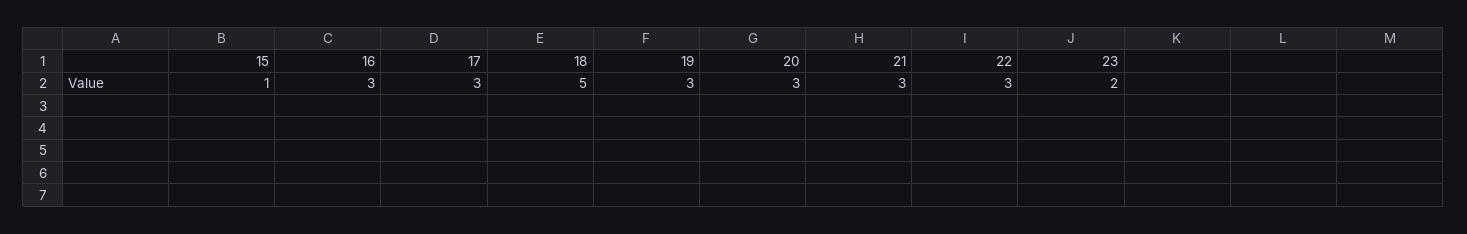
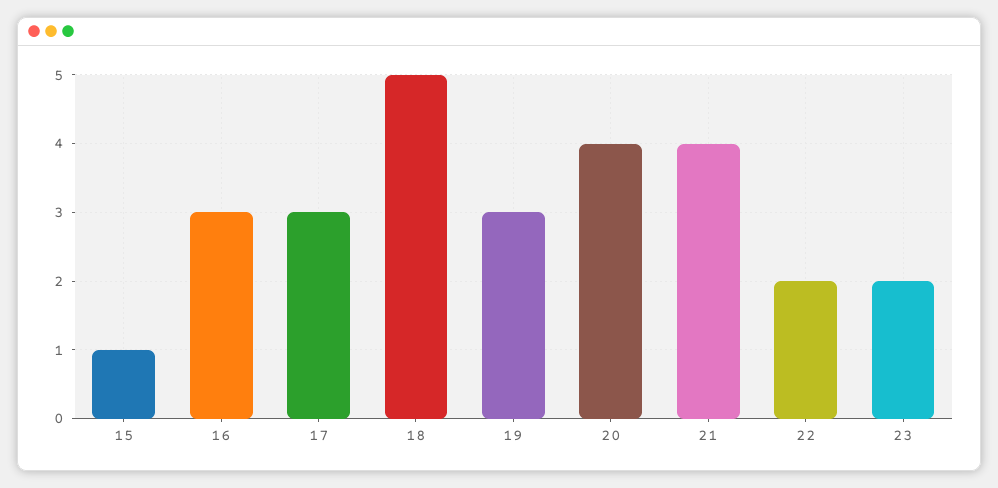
20: 3 -> 4
21: 3 -> 4
22: 3 -> 2

